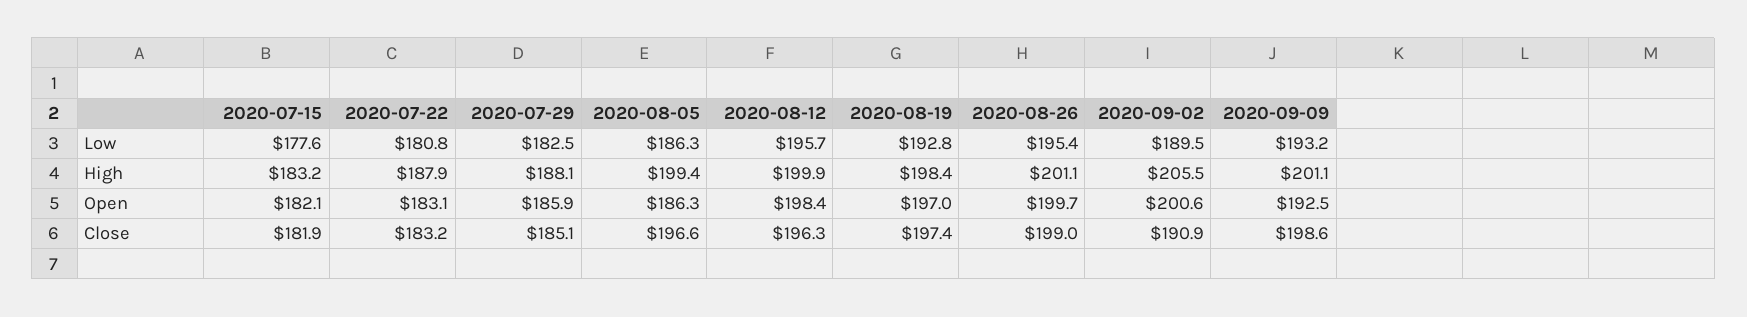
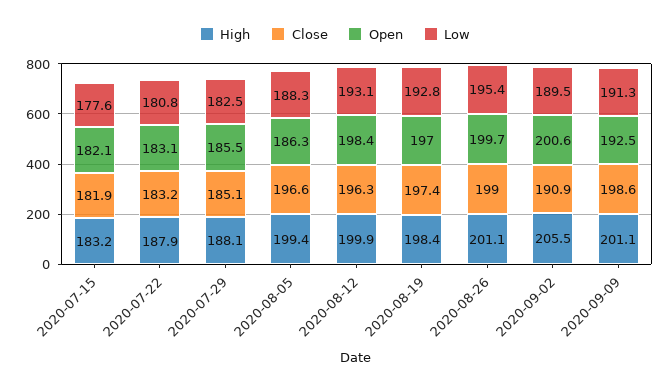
Low, 2020-08-05: 186.3 -> 188.3
Low, 2020-08-12: 195.7 -> 193.1
Low, 2020-09-09: 193.2 -> 191.3
Open, 2020-07-29: 185.9 -> 185.5

